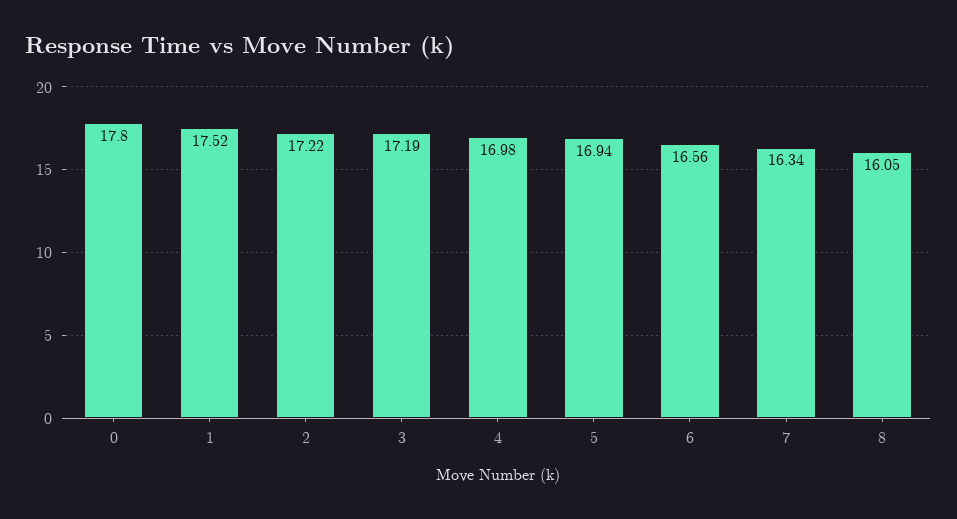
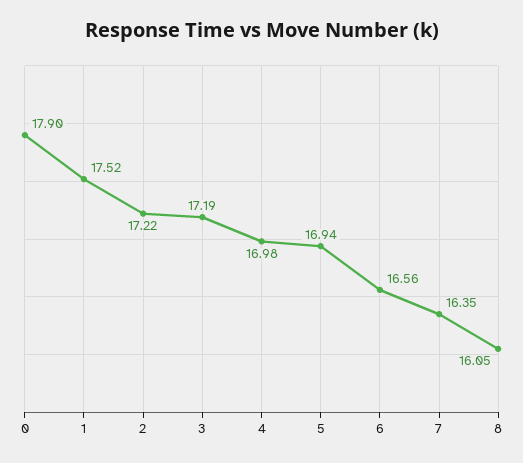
0: 17.8 -> 17.9
7: 16.34 -> 16.35

